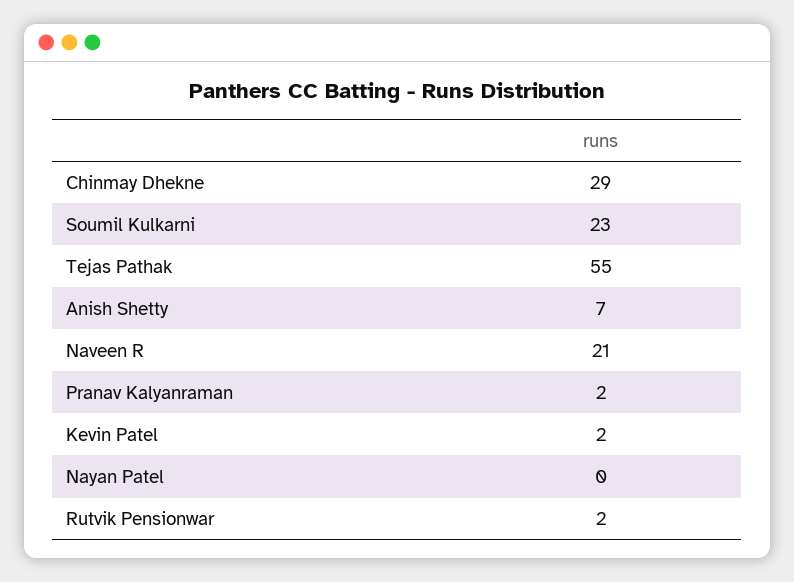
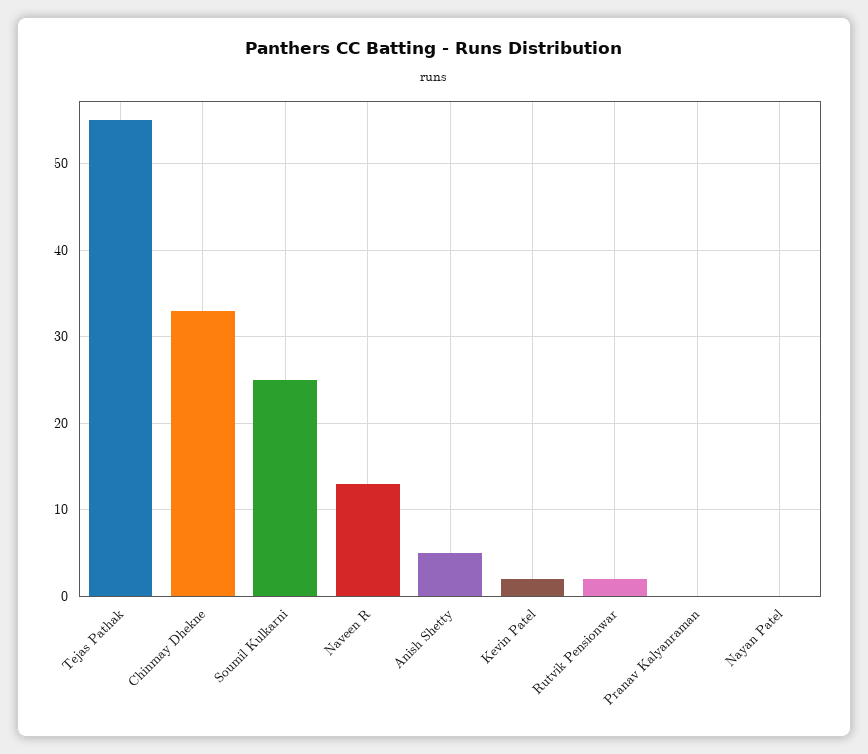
Chinmay Dhekne: 29 -> 33
Soumil Kulkarni: 23 -> 25
Anish Shetty: 7 -> 5
Naveen R: 21 -> 13
Pranav Kalyanraman: 2 -> 0

